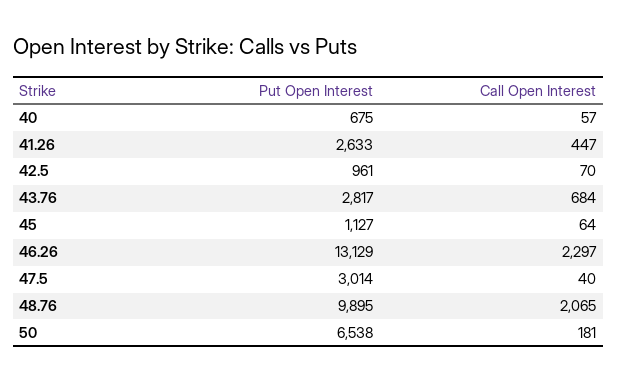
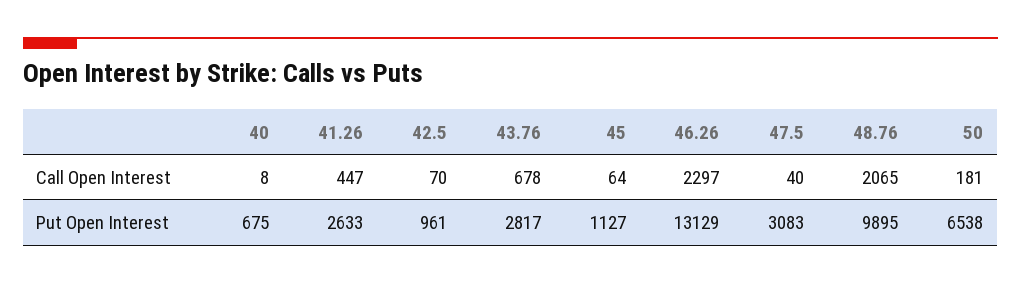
Call Open Interest, 40: 57 -> 8
Call Open Interest, 43.76: 684 -> 678
Put Open Interest, 47.5: 3014 -> 3083

